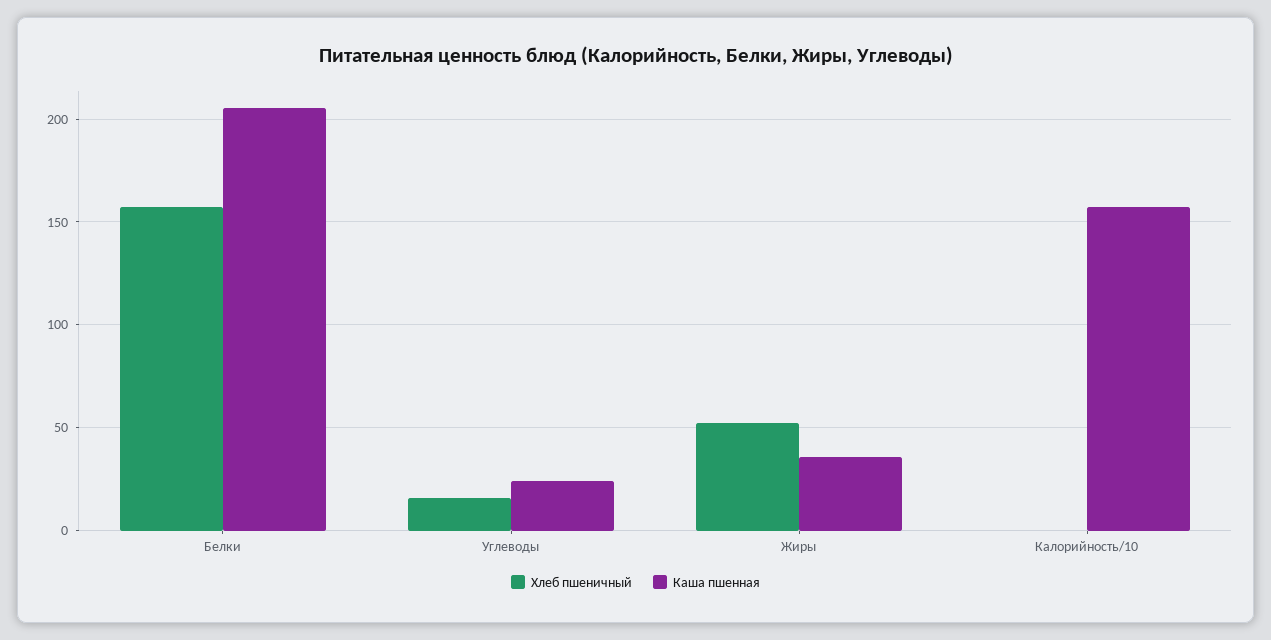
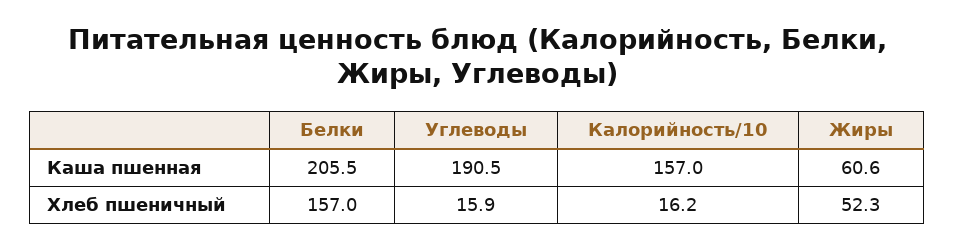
Каша пшенная, Углеводы: 25 -> 190.5
Каша пшенная, Жиры: 35 -> 60.6
Хлеб пшеничный, Калорийность/10: 0 -> 16.2

